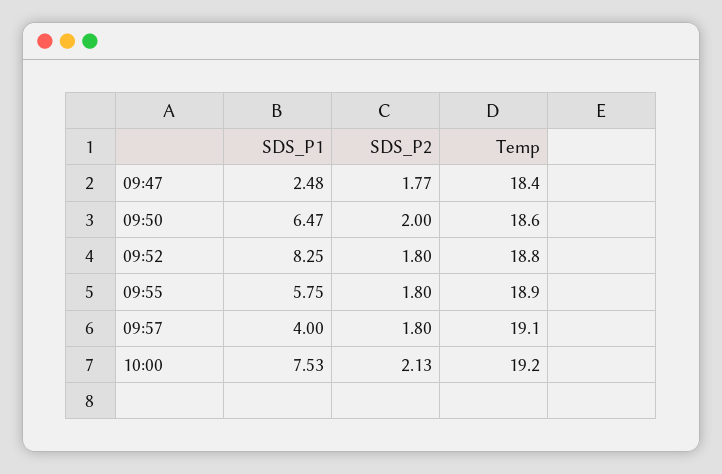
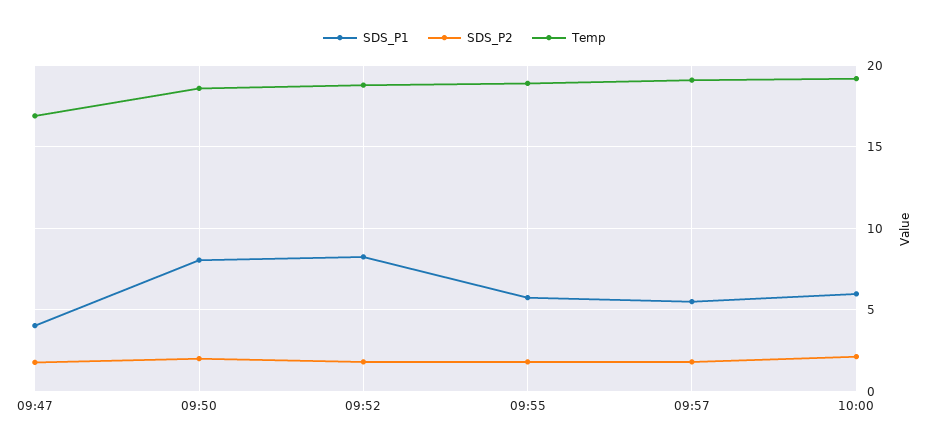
SDS_P1, 09:47: 2.48 -> 4
Temp, 09:47: 18.4 -> 17
SDS_P1, 09:50: 6.47 -> 8
SDS_P1, 09:57: 4 -> 5.5
SDS_P1, 10:00: 7.53 -> 6

